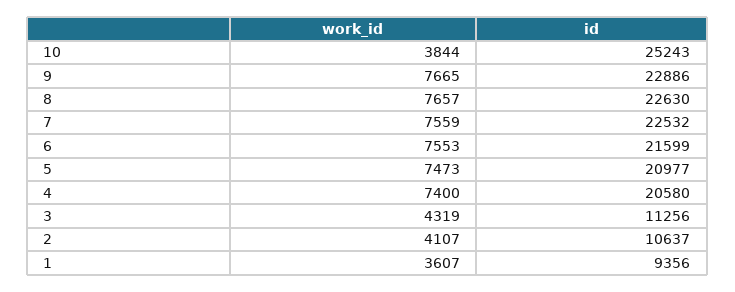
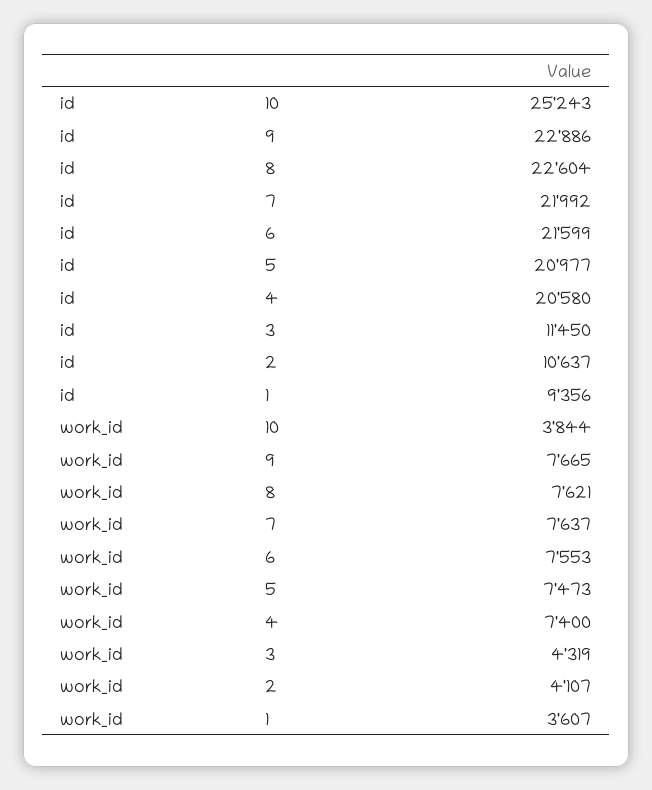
work_id, 8: 7657 -> 7621
id, 8: 22630 -> 22604
work_id, 7: 7559 -> 7637
id, 7: 22532 -> 21992
id, 3: 11256 -> 11450

